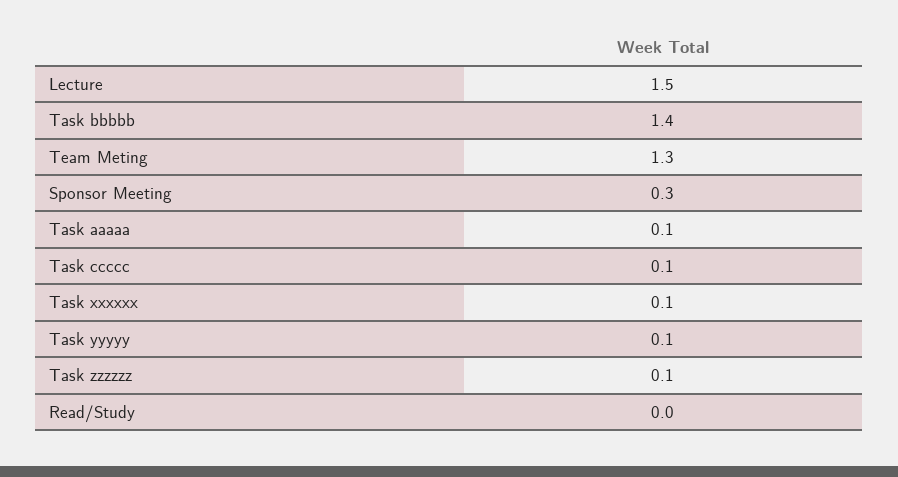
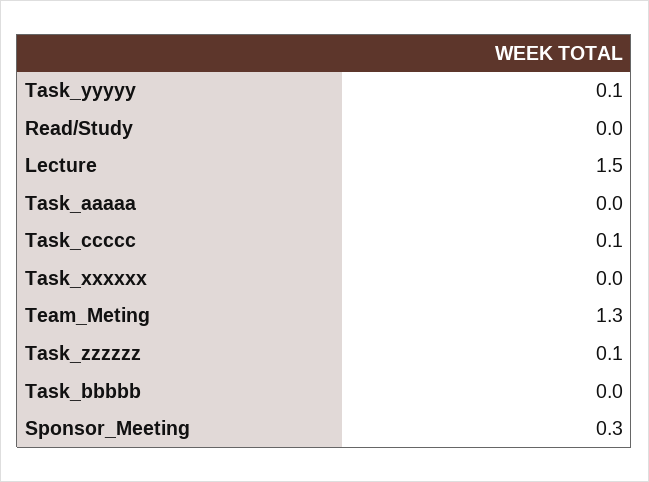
Task bbbbb: 1.4 -> 0
Task aaaaa: 0.1 -> 0
Task xxxxxx: 0.1 -> 0

